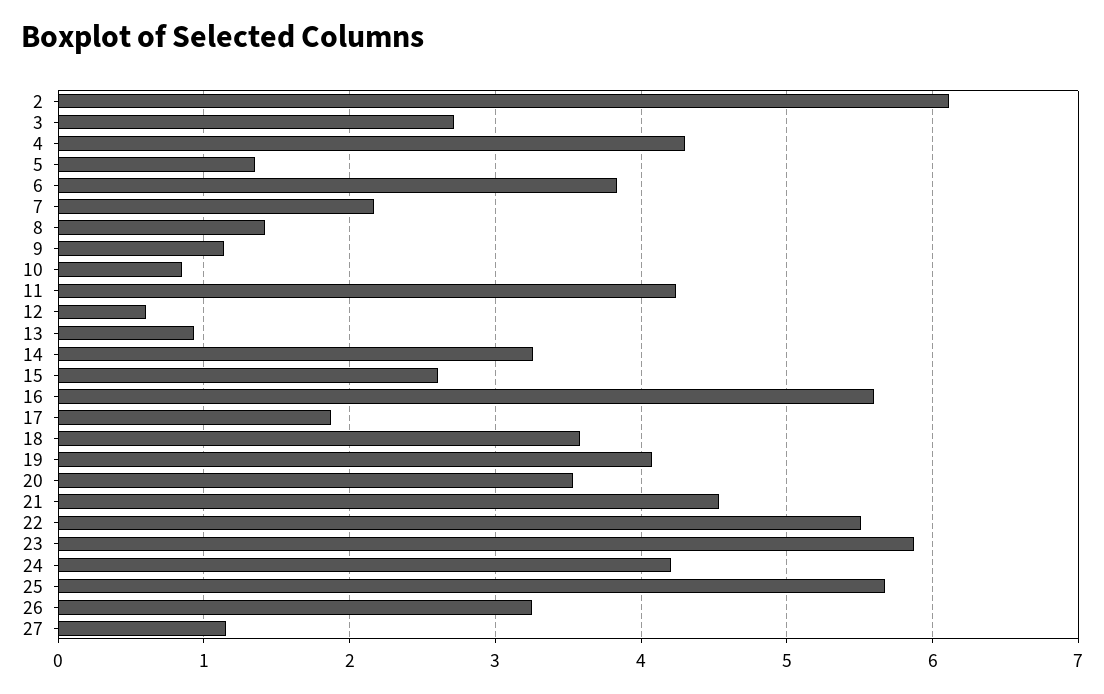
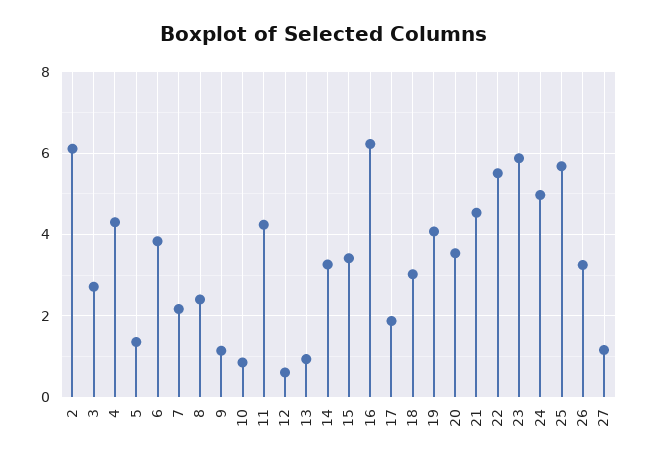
8: 1.4 -> 2.4
15: 2.6 -> 3.4
16: 5.6 -> 6.2
18: 3.6 -> 3
24: 4.2 -> 5

